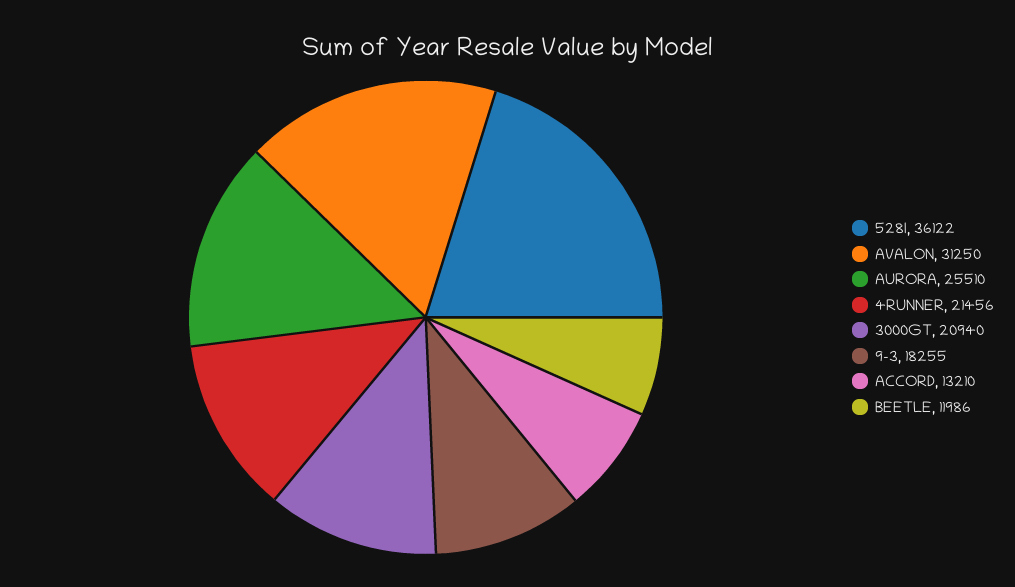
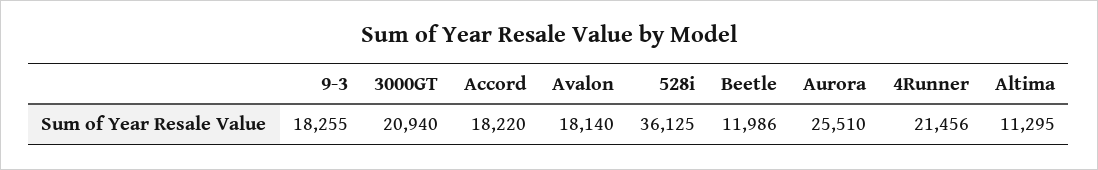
528I: 36122 -> 36125
AVALON: 31250 -> 18140
ACCORD: 13210 -> 18220
Altima: none -> 11295

